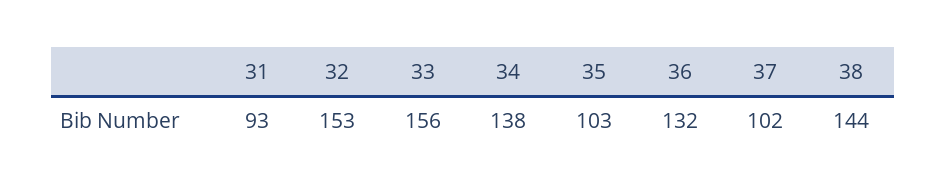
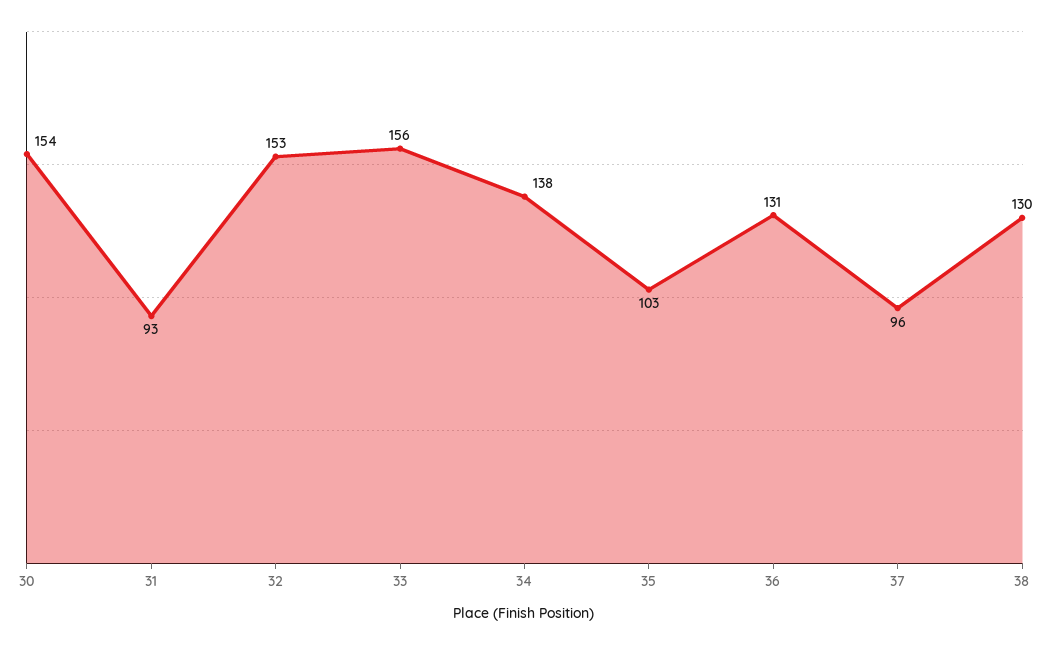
36: 132 -> 131
37: 102 -> 96
38: 144 -> 130
30: none -> 154

